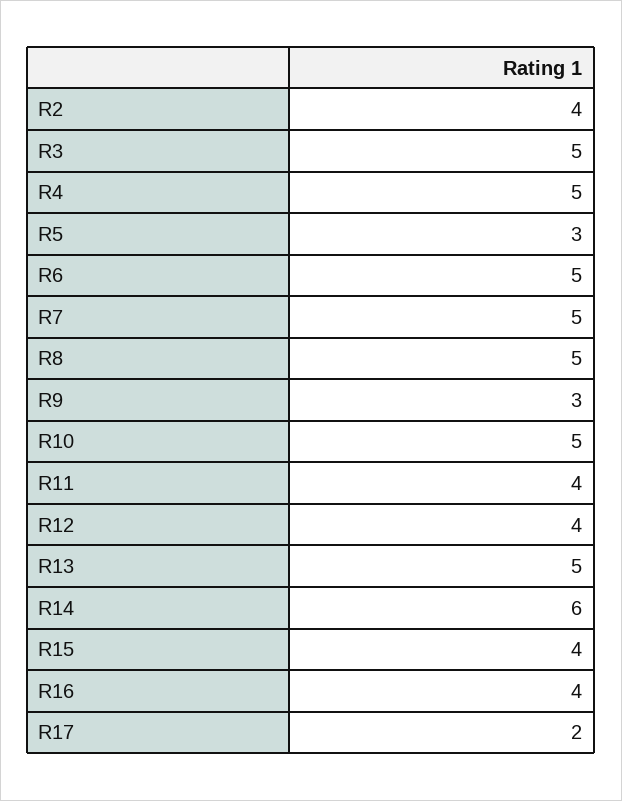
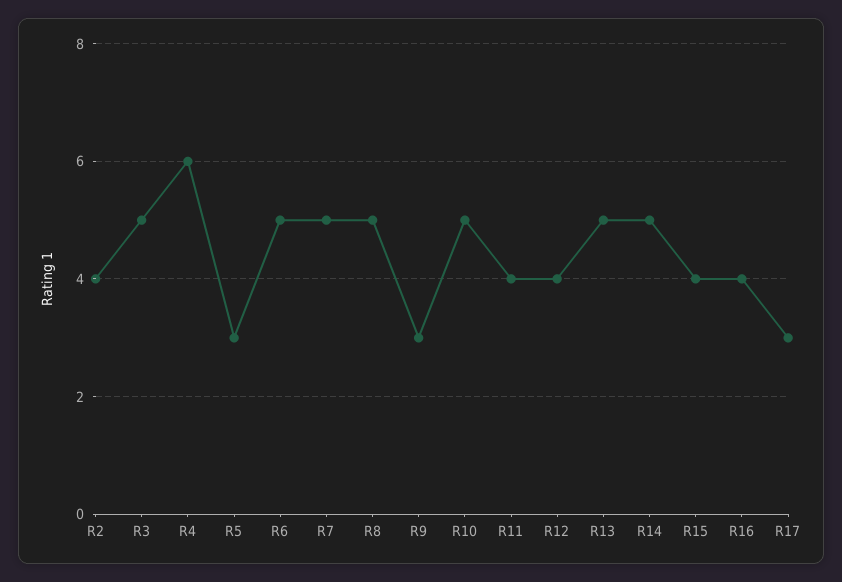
R4: 5 -> 6
R14: 6 -> 5
R17: 2 -> 3

